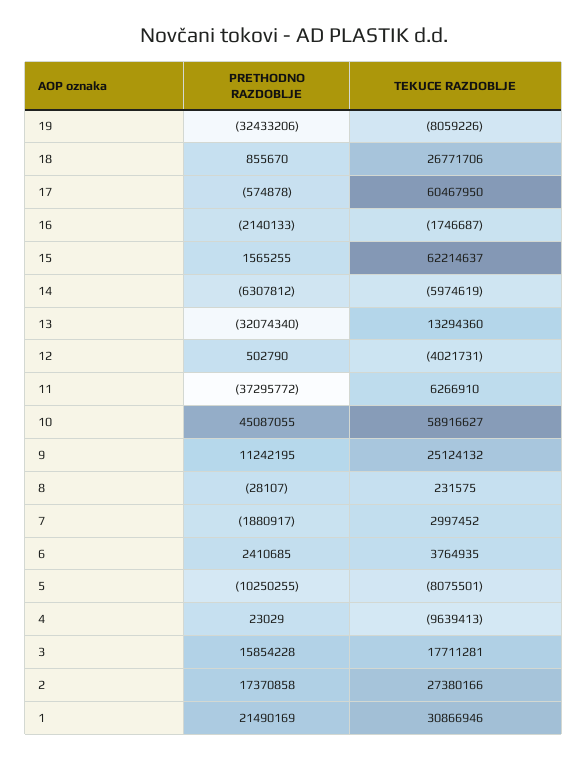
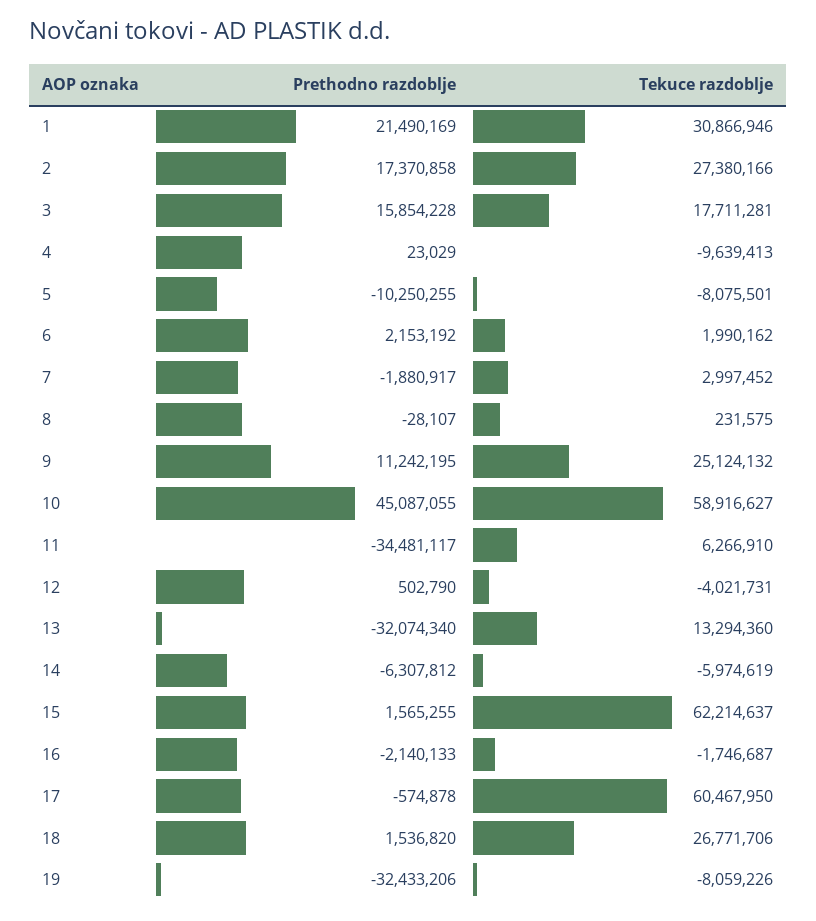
PRETHODNO RAZDOBLJE, 18: 855670 -> 1536820
PRETHODNO RAZDOBLJE, 11: -37295772 -> -34481117
PRETHODNO RAZDOBLJE, 6: 2410685 -> 2153192
TEKUCE RAZDOBLJE, 6: 3764935 -> 1990162

